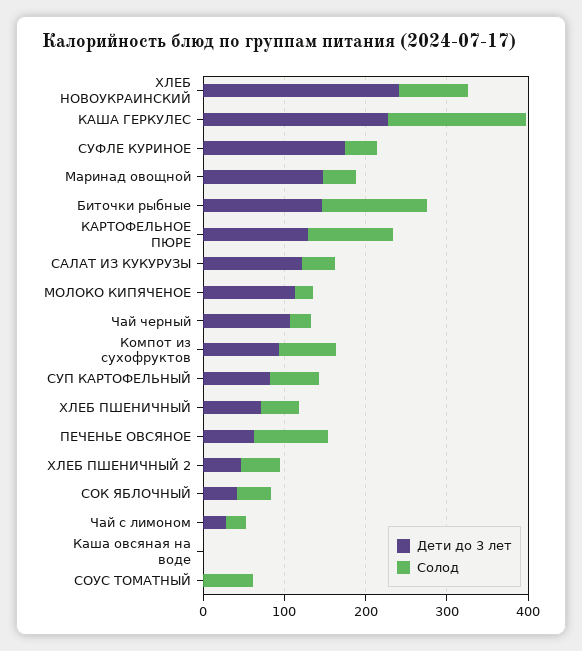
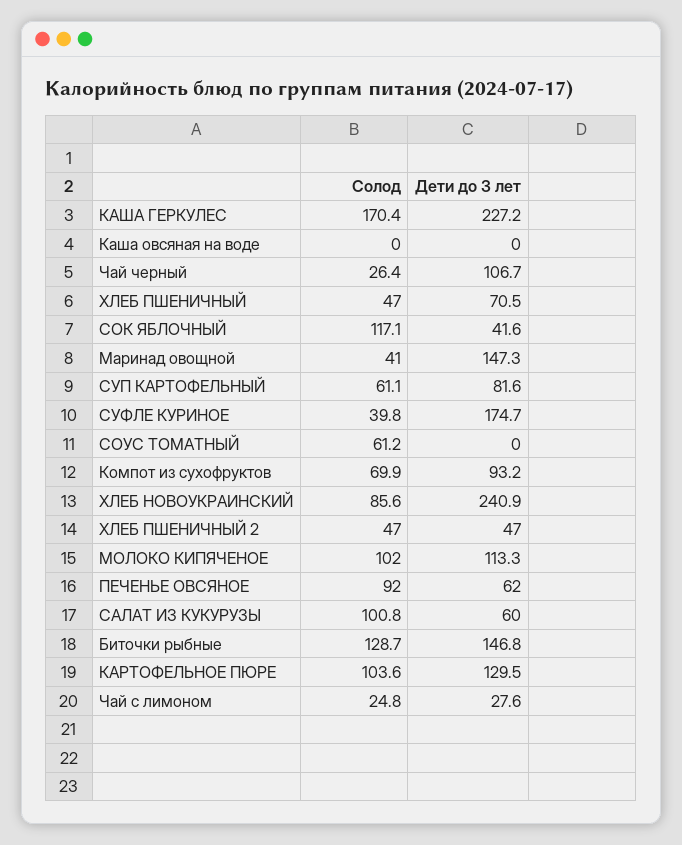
Дети до 3 лет, САЛАТ ИЗ КУКУРУЗЫ: 120 -> 60
Солод, САЛАТ ИЗ КУКУРУЗЫ: 40 -> 100.8
Солод, МОЛОКО КИПЯЧЕНОЕ: 20 -> 102
Солод, СОК ЯБЛОЧНЫЙ: 40 -> 117.1

